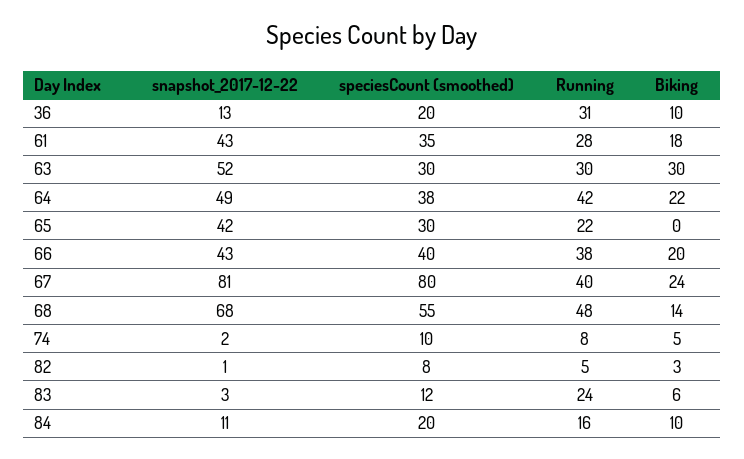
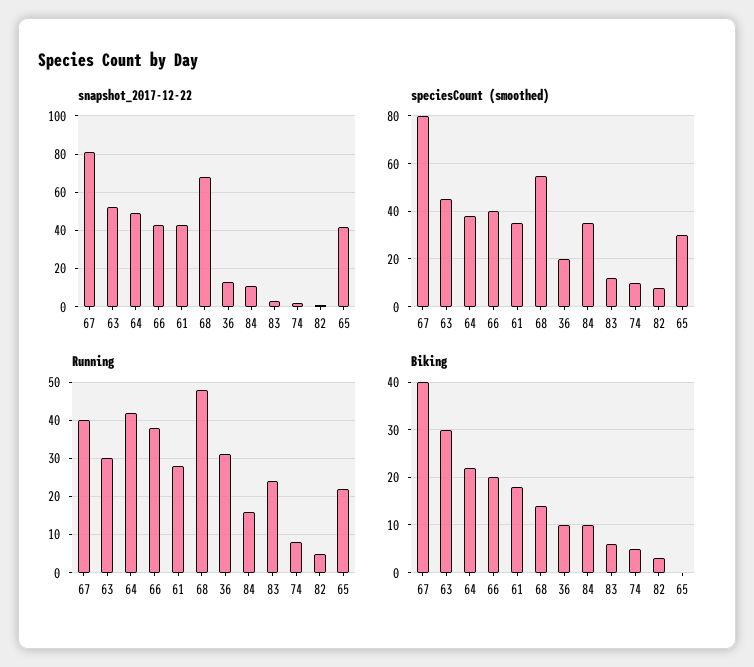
speciesCount (smoothed), 63: 30 -> 45
Biking, 67: 24 -> 40
speciesCount (smoothed), 84: 20 -> 35

